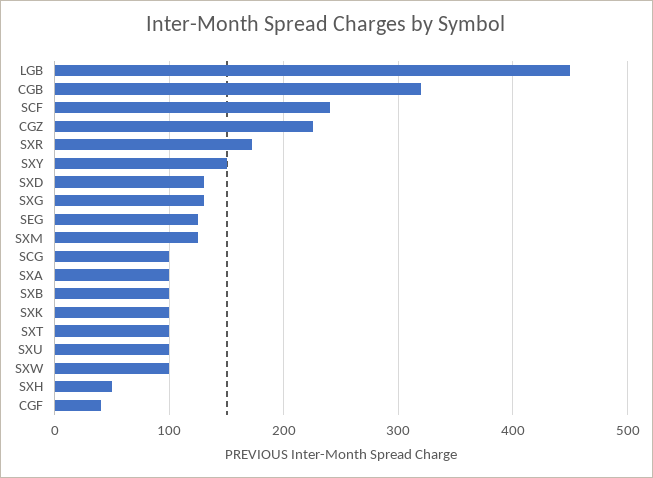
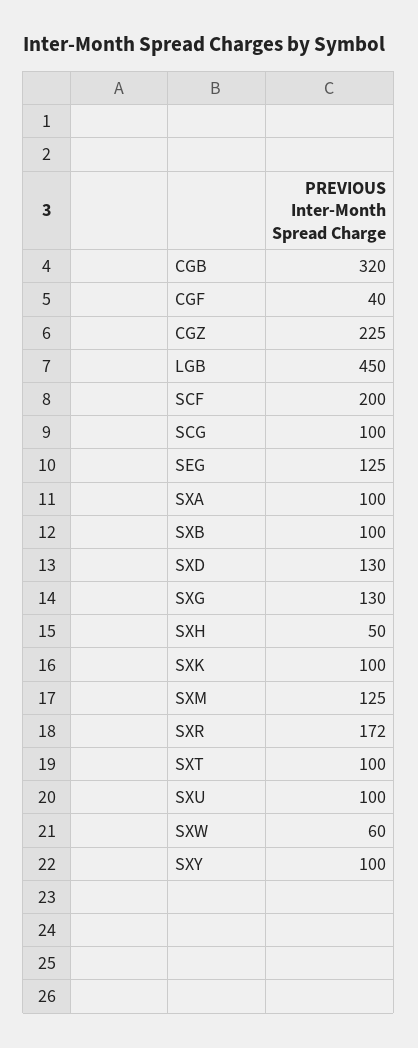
SCF: 240 -> 200
SXY: 150 -> 100
SXW: 100 -> 60

